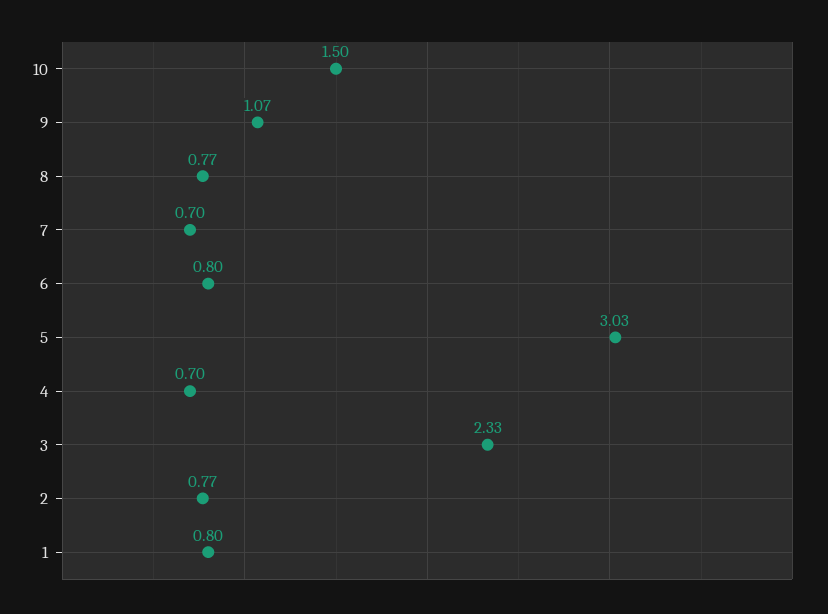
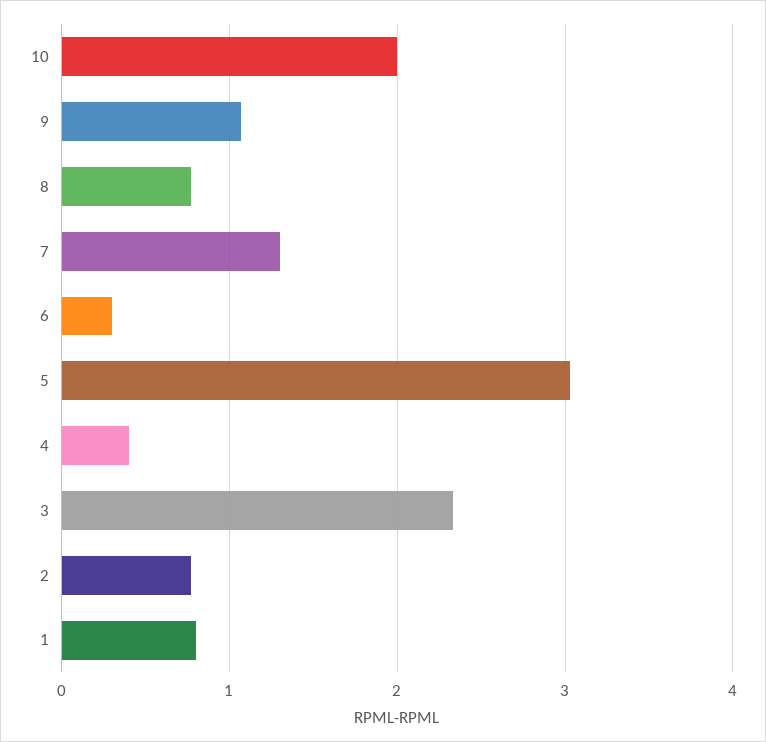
10: 1.5 -> 2
7: 0.7 -> 1.3
6: 0.8 -> 0.3
4: 0.7 -> 0.4

